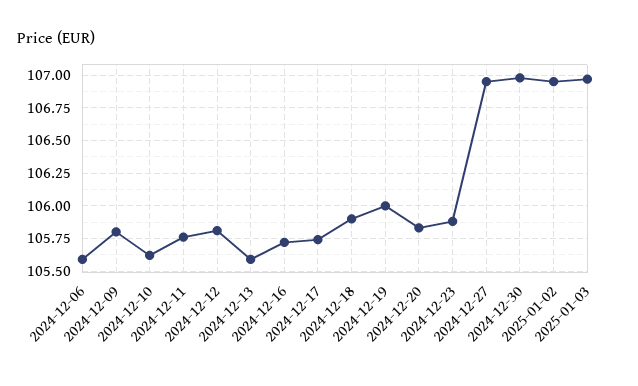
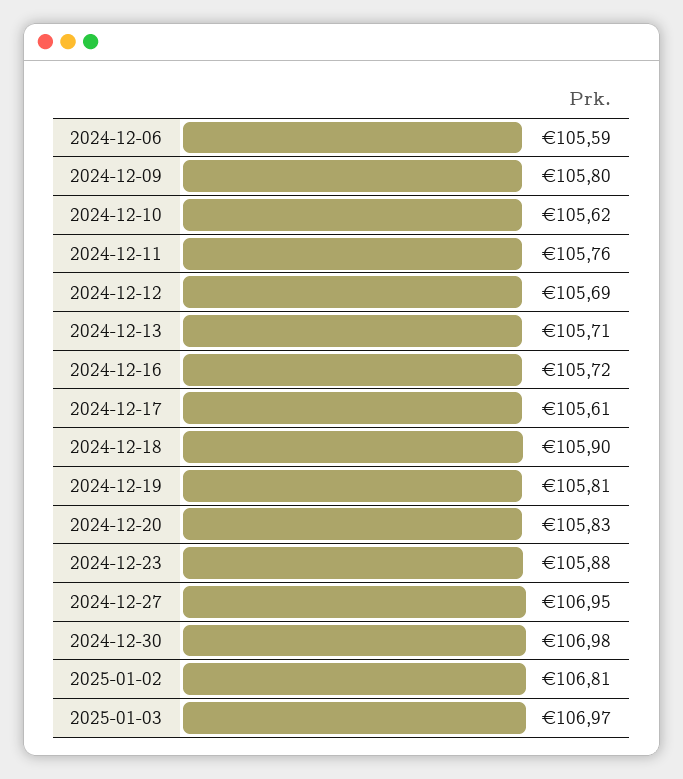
2024-12-12: 105.8 -> 105.69
2024-12-13: 105.6 -> 105.71
2024-12-17: 105.75 -> 105.61
2024-12-19: 106 -> 105.81
2025-01-02: 106.95 -> 106.81

